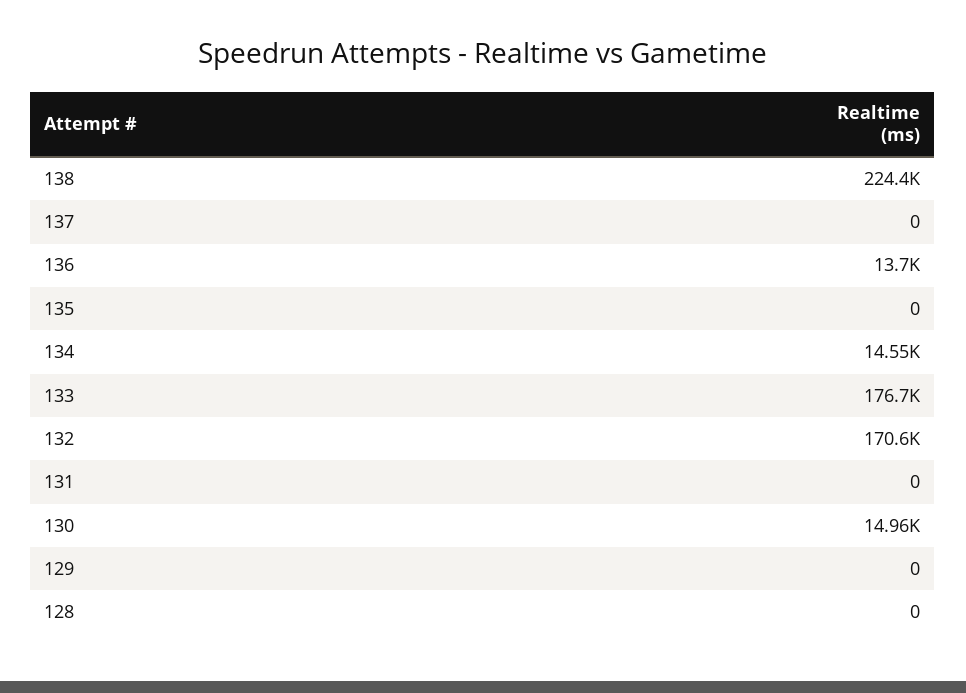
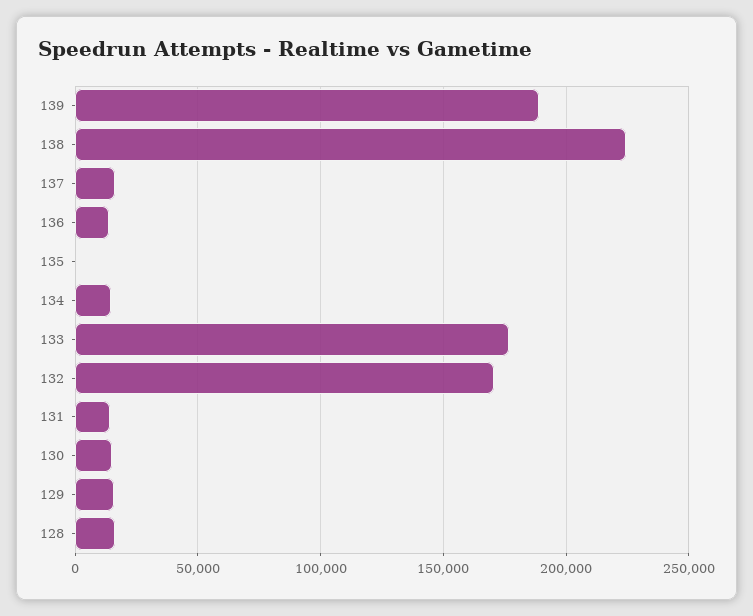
137: 0 -> 15000
131: 0 -> 15000
129: 0 -> 15000
128: 0 -> 15000
139: none -> 190000

